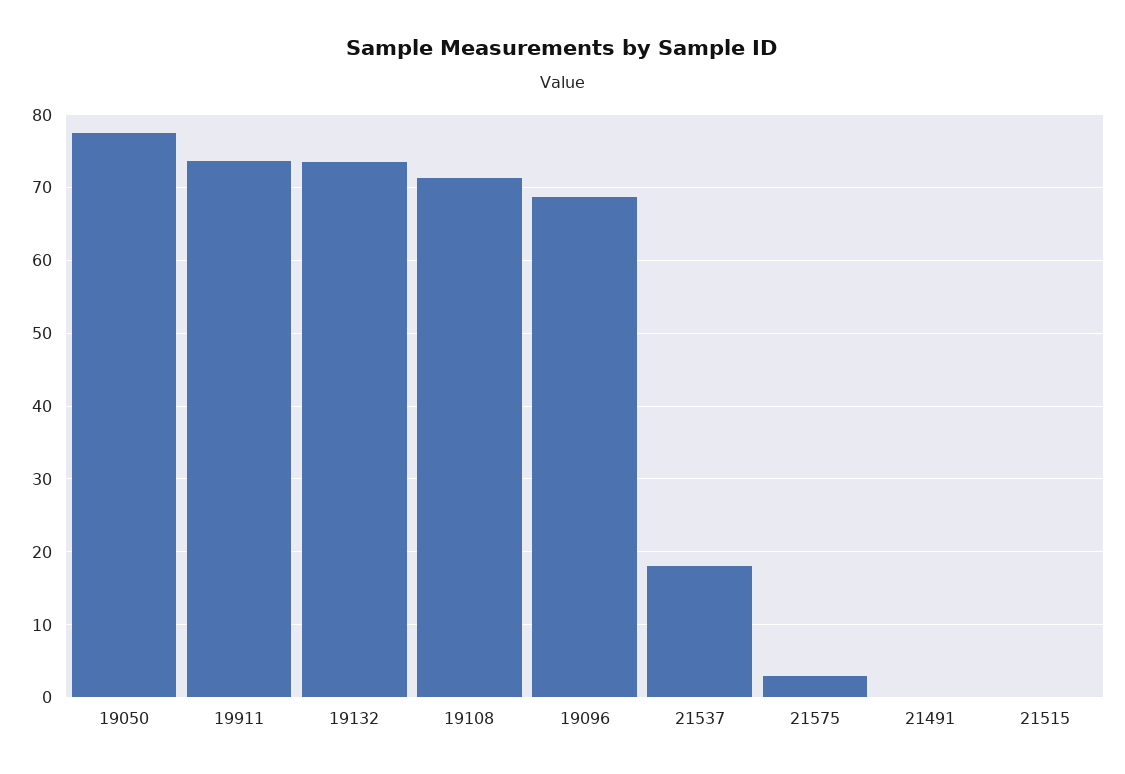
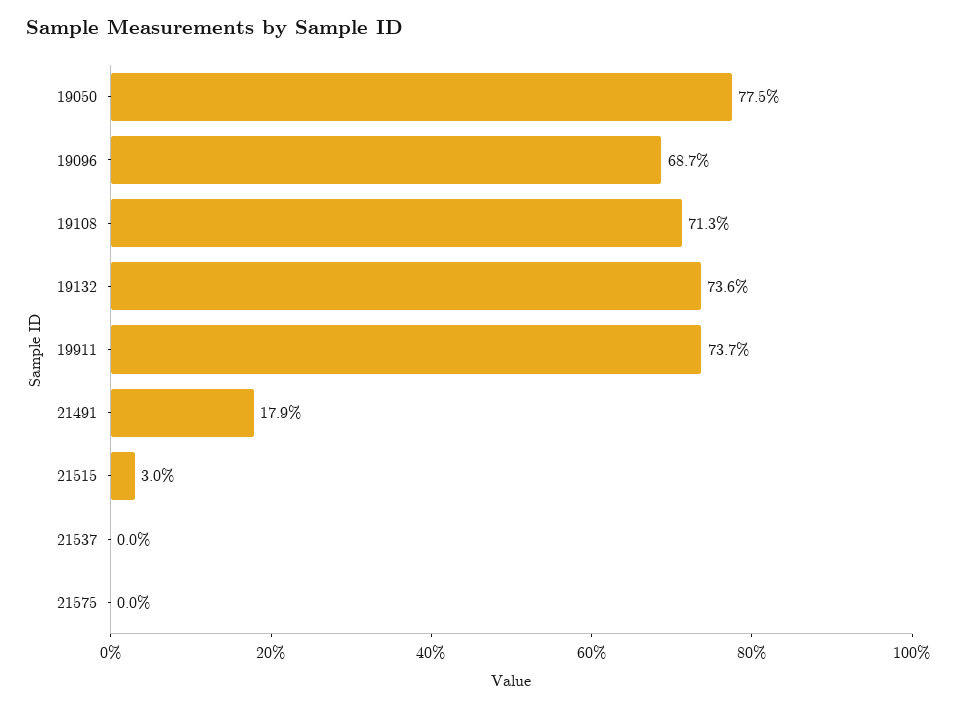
21537: 18 -> 0
21575: 3 -> 0
21491: 0 -> 17.9
21515: 0 -> 3

